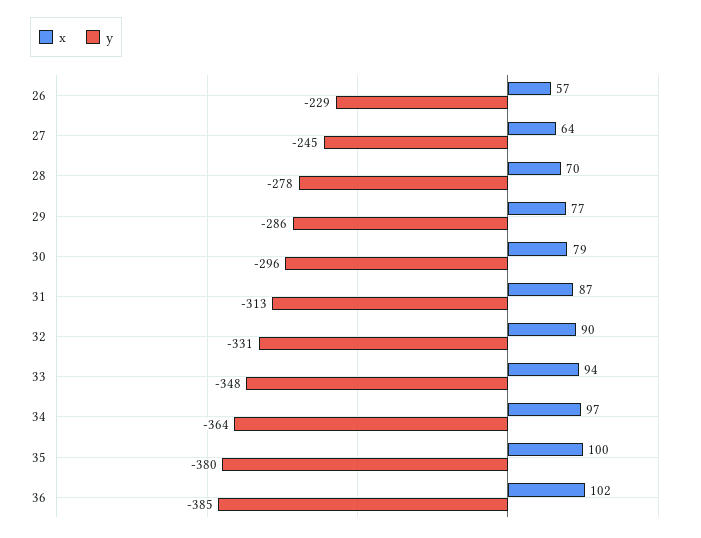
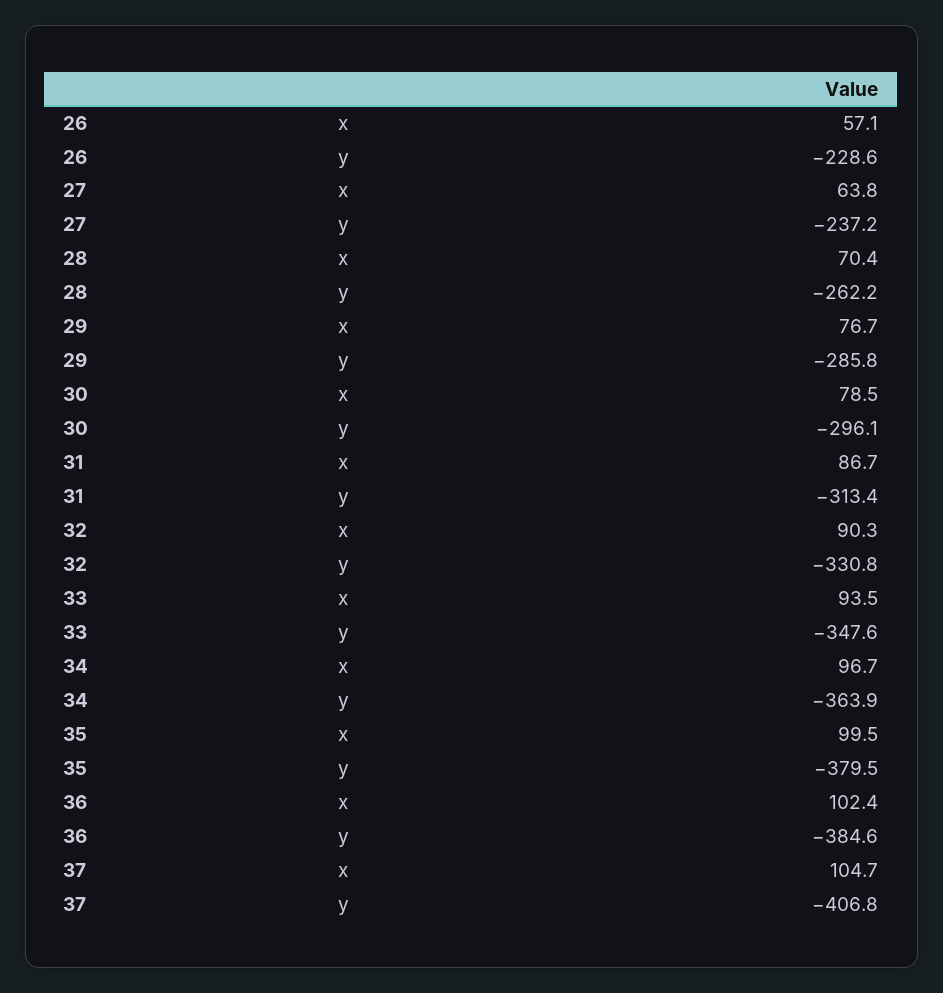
y, 27: -245 -> -237.2
y, 28: -278 -> -262.2
x, 37: none -> 104.7
y, 37: none -> -406.8

